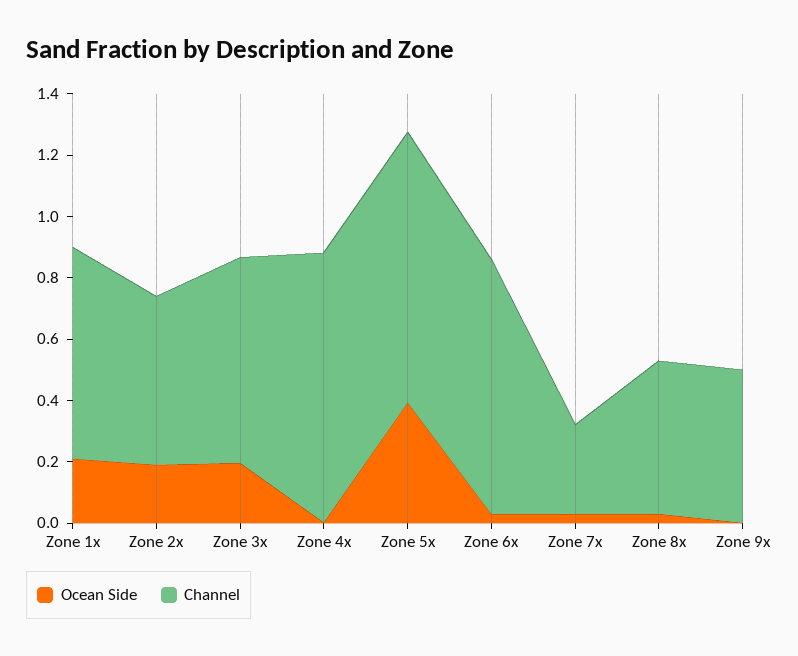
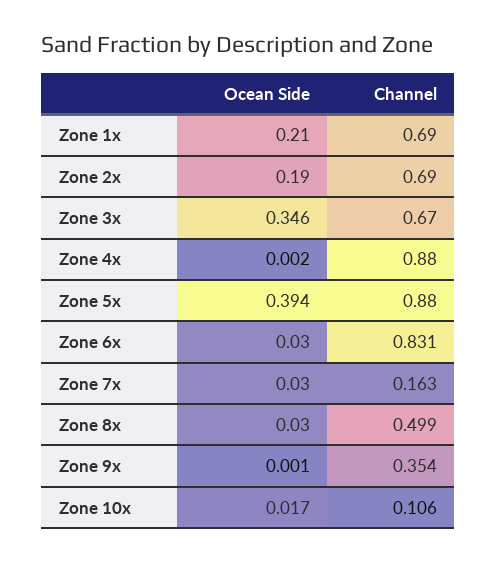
Channel, Zone 2x: 0.55 -> 0.69
Ocean Side, Zone 3x: 0.2 -> 0.346
Channel, Zone 7x: 0.3 -> 0.163
Channel, Zone 9x: 0.5 -> 0.354
Ocean Side, Zone 10x: none -> 0.017
Channel, Zone 10x: none -> 0.106

